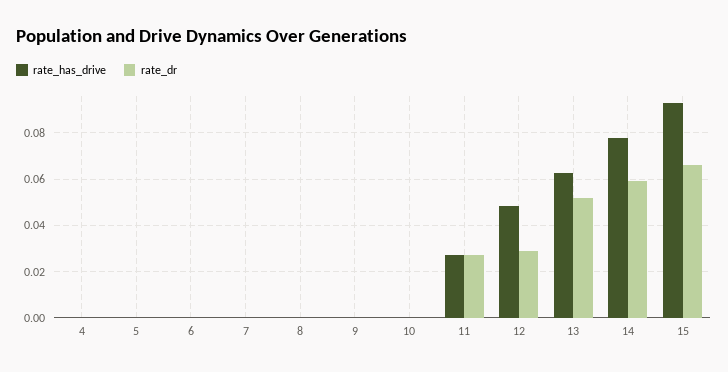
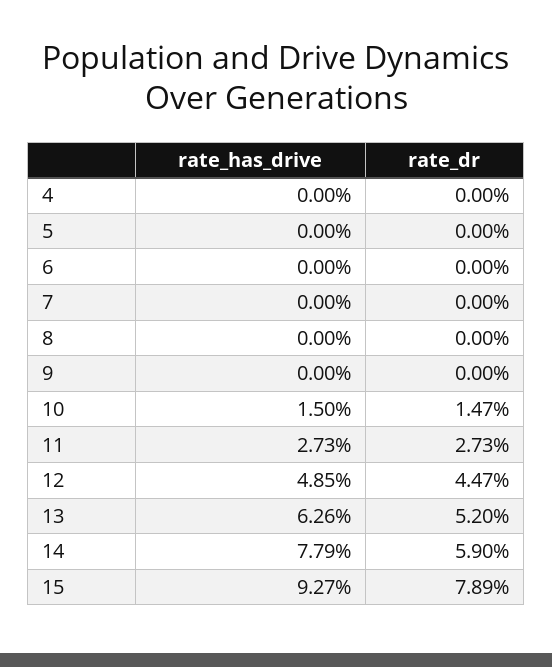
rate_has_drive, 10: 0 -> 0.015
rate_dr, 10: 0 -> 0.0147
rate_dr, 12: 0.03 -> 0.0447
rate_dr, 15: 0.065 -> 0.0789

